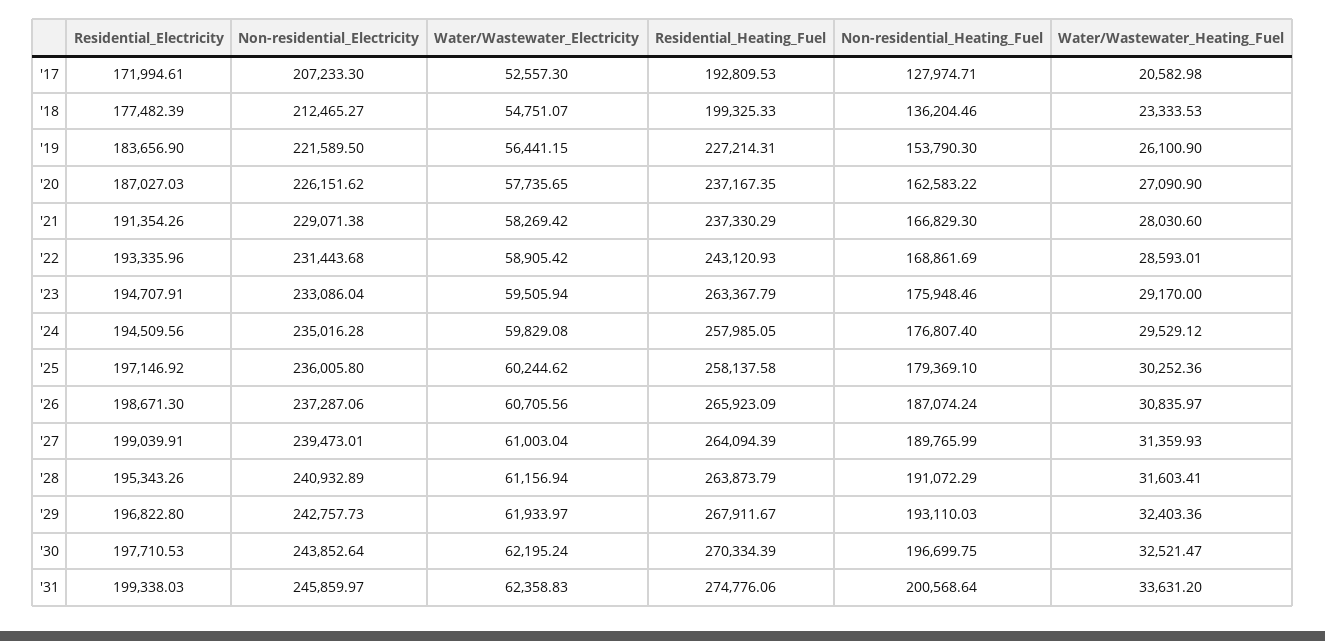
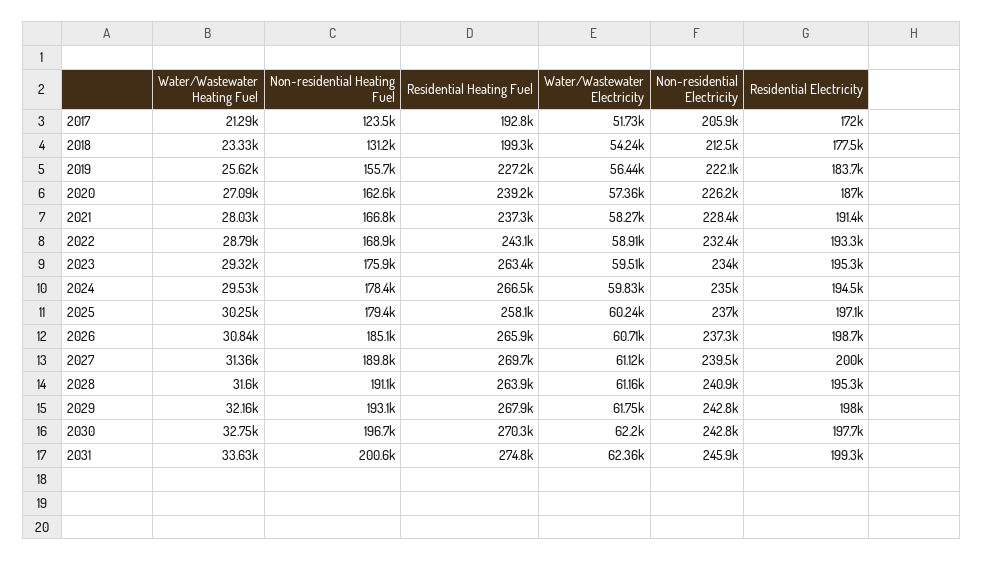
Non-residential_Electricity, '17: 207233.3 -> 205900
Water/Wastewater_Electricity, '17: 52557.3 -> 51730
Non-residential_Heating_Fuel, '17: 127974.71 -> 123500
Water/Wastewater_Heating_Fuel, '17: 20582.98 -> 21290
Water/Wastewater_Electricity, '18: 54751.07 -> 54240
Non-residential_Heating_Fuel, '18: 136204.46 -> 131200
Non-residential_Electricity, '19: 221589.5 -> 222100
Non-residential_Heating_Fuel, '19: 153790.3 -> 155700
Water/Wastewater_Heating_Fuel, '19: 26100.9 -> 25620
Water/Wastewater_Electricity, '20: 57735.65 -> 57360
Residential_Heating_Fuel, '20: 237167.35 -> 239200
Non-residential_Electricity, '21: 229071.38 -> 228400
Non-residential_Electricity, '22: 231443.68 -> 232400
Water/Wastewater_Heating_Fuel, '22: 28593.01 -> 28790
Residential_Electricity, '23: 194707.91 -> 195300
Non-residential_Electricity, '23: 233086.04 -> 234000
Water/Wastewater_Heating_Fuel, '23: 29170 -> 29320
Residential_Heating_Fuel, '24: 257985.05 -> 266500
Non-residential_Heating_Fuel, '24: 176807.4 -> 178400
Non-residential_Electricity, '25: 236005.8 -> 237000
Non-residential_Heating_Fuel, '26: 187074.24 -> 185100
Residential_Electricity, '27: 199039.91 -> 200000
Water/Wastewater_Electricity, '27: 61003.04 -> 61120
Residential_Heating_Fuel, '27: 264094.39 -> 269700
Residential_Electricity, '29: 196822.8 -> 198000
Water/Wastewater_Electricity, '29: 61933.97 -> 61750
Water/Wastewater_Heating_Fuel, '29: 32403.36 -> 32160
Non-residential_Electricity, '30: 243852.64 -> 242800
Water/Wastewater_Heating_Fuel, '30: 32521.47 -> 32750

